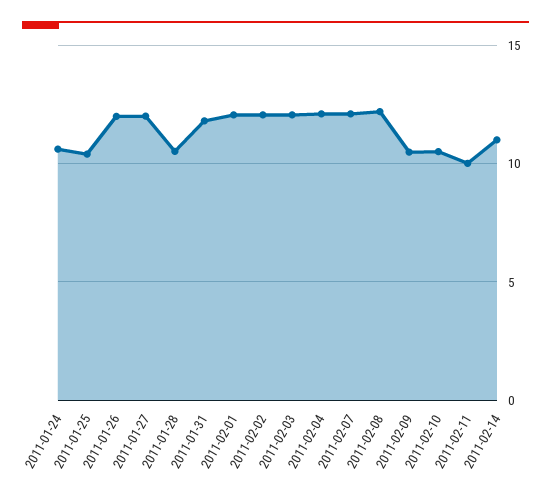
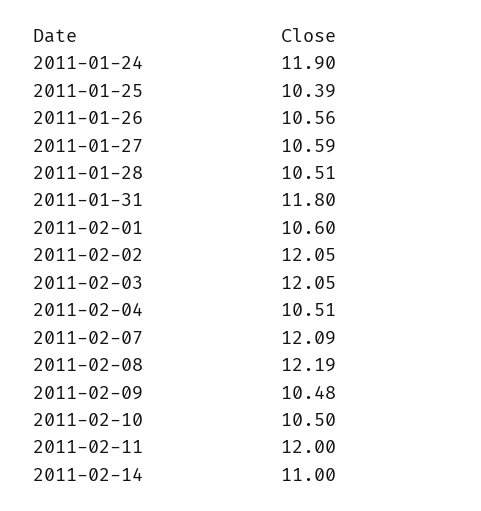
2011-01-24: 10.5 -> 11.9
2011-01-26: 12 -> 10.56
2011-01-27: 12 -> 10.59
2011-02-01: 12 -> 10.6
2011-02-04: 12 -> 10.51
2011-02-11: 10 -> 12

